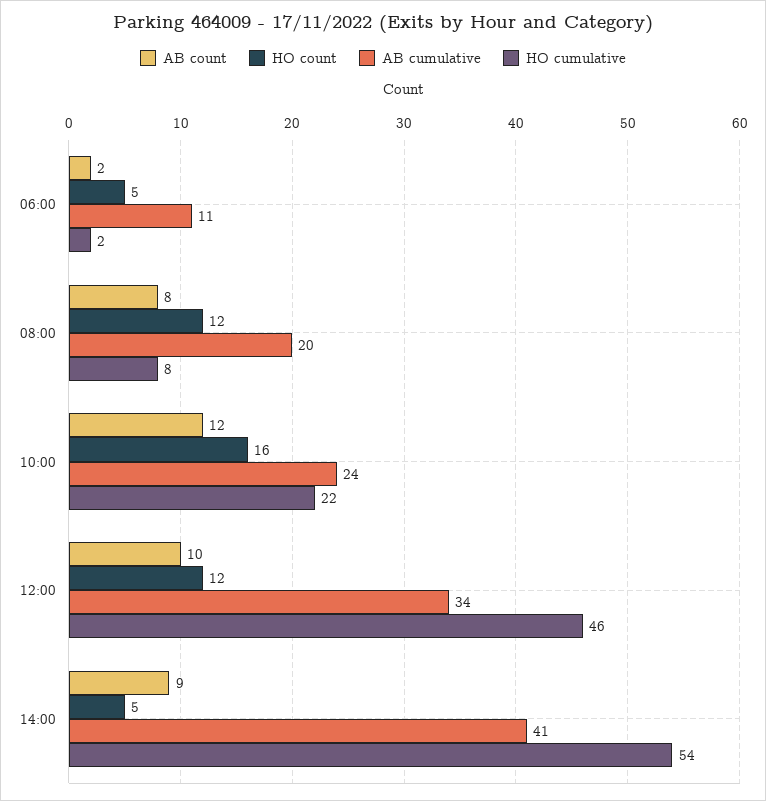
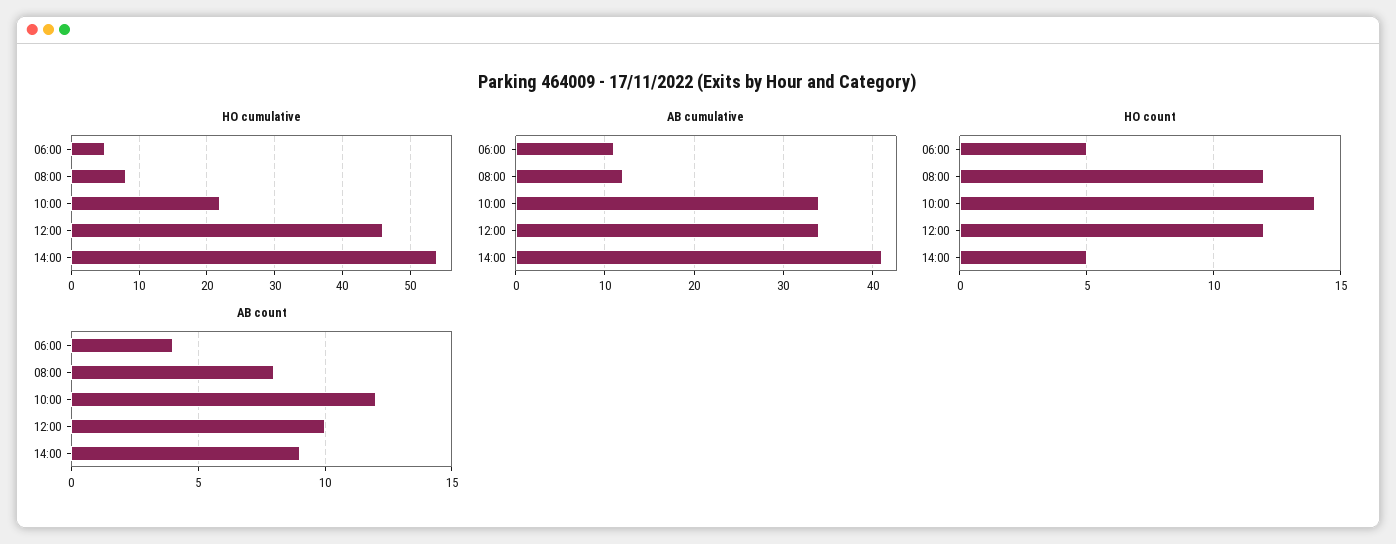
AB count, 06:00: 2 -> 4
HO cumulative, 06:00: 2 -> 5
AB cumulative, 08:00: 20 -> 12
HO count, 10:00: 16 -> 14
AB cumulative, 10:00: 24 -> 34

